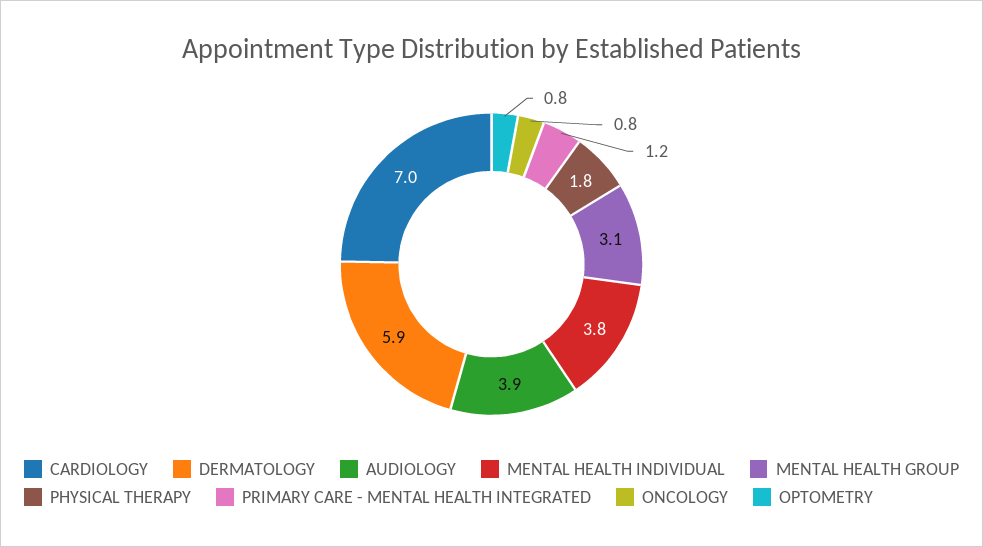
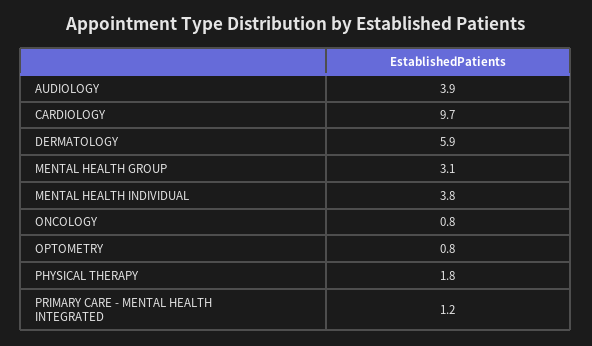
CARDIOLOGY: 7 -> 9.7

